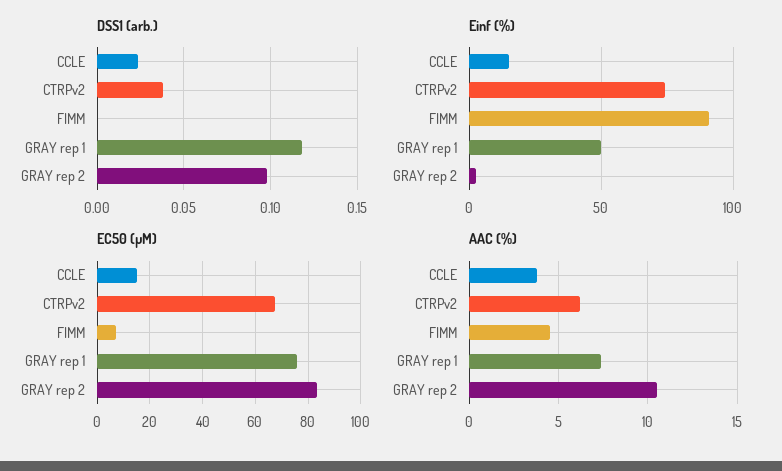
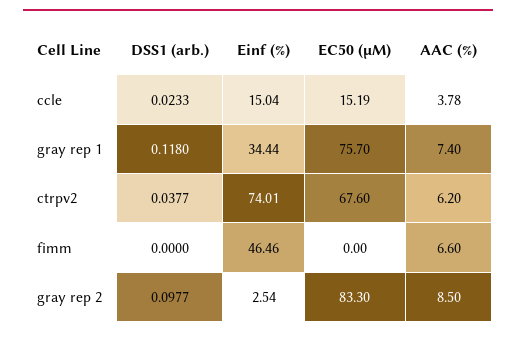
Einf (%), FIMM: 90 -> 46.46
Einf (%), GRAY rep 1: 50 -> 34.44
EC50 (µM), FIMM: 7.5 -> 0
AAC (%), FIMM: 4.5 -> 6.6
AAC (%), GRAY rep 2: 10.5 -> 8.5

